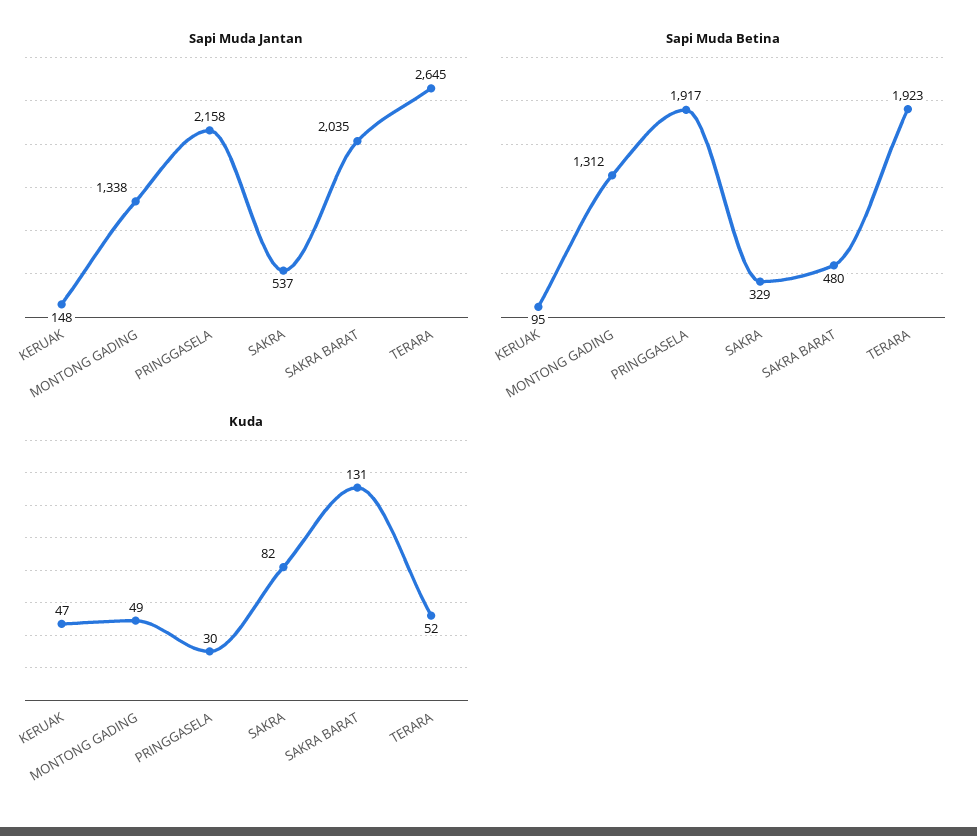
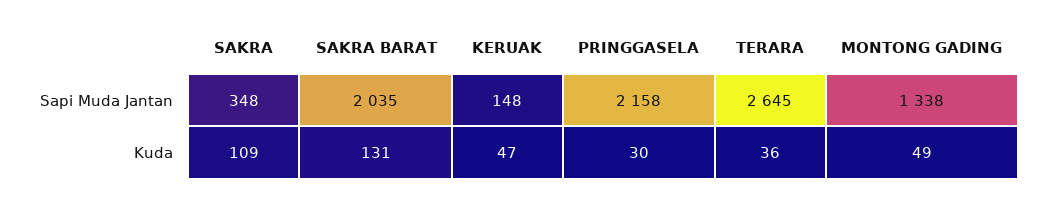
Sapi Muda Jantan, SAKRA: 537 -> 348
Sapi Muda Betina, KERUAK: 95 -> none
Sapi Muda Betina, MONTONG GADING: 1312 -> none
Sapi Muda Betina, PRINGGASELA: 1917 -> none
Sapi Muda Betina, SAKRA: 329 -> none
Sapi Muda Betina, SAKRA BARAT: 480 -> none
Sapi Muda Betina, TERARA: 1923 -> none
Kuda, SAKRA: 82 -> 109
Kuda, TERARA: 52 -> 36

